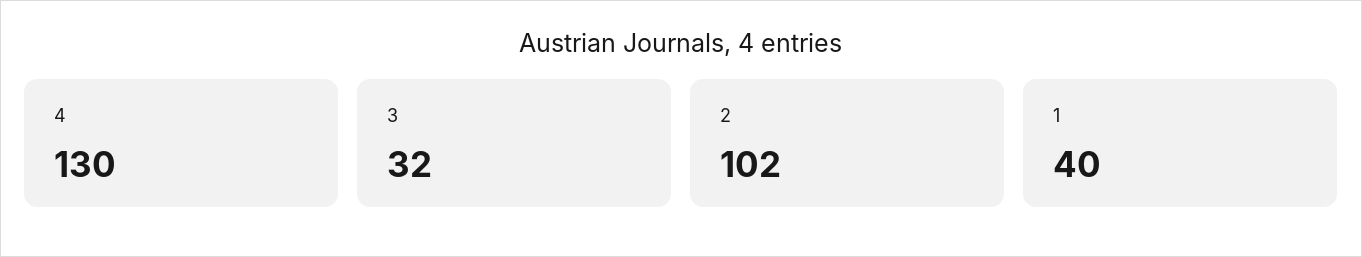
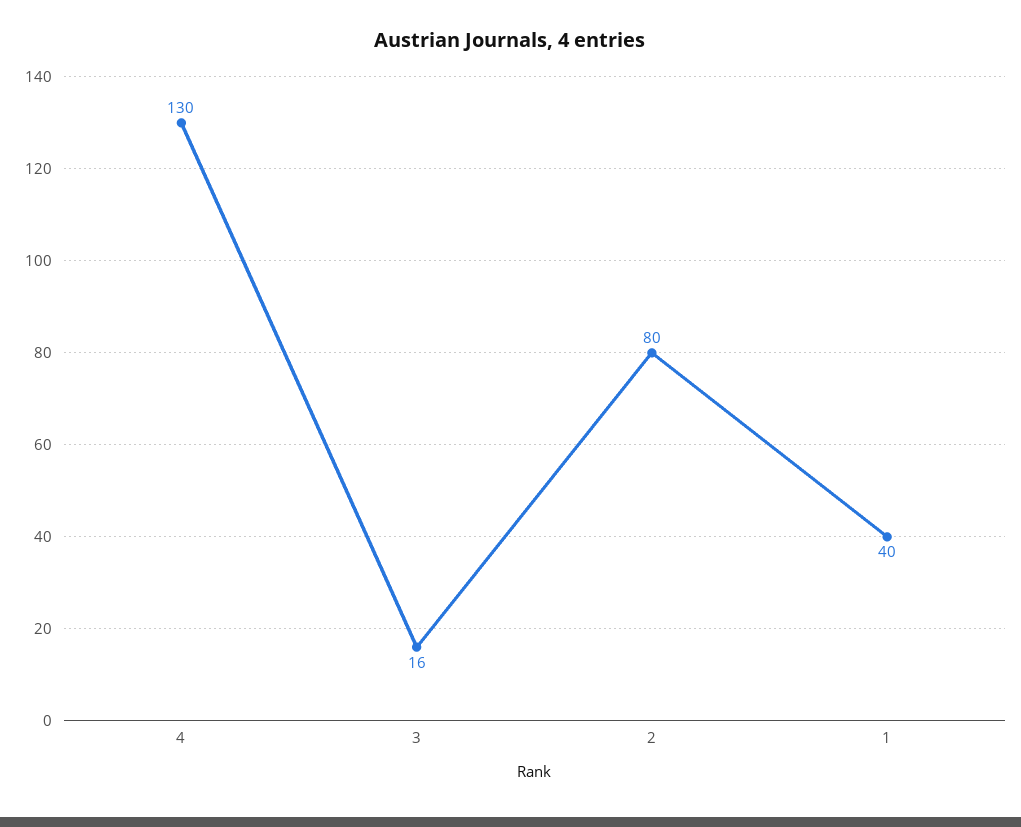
3: 32 -> 16
2: 102 -> 80

